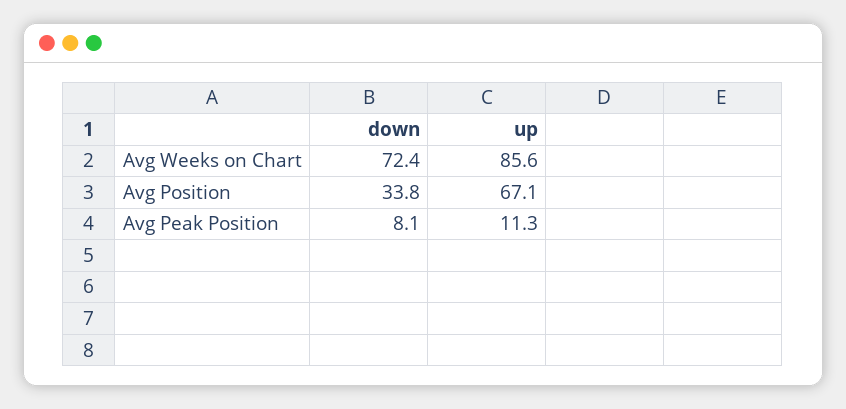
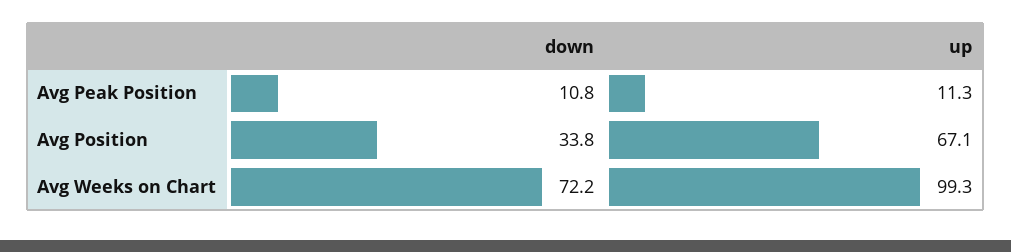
down, Avg Weeks on Chart: 72.4 -> 72.2
up, Avg Weeks on Chart: 85.6 -> 99.3
down, Avg Peak Position: 8.1 -> 10.8

